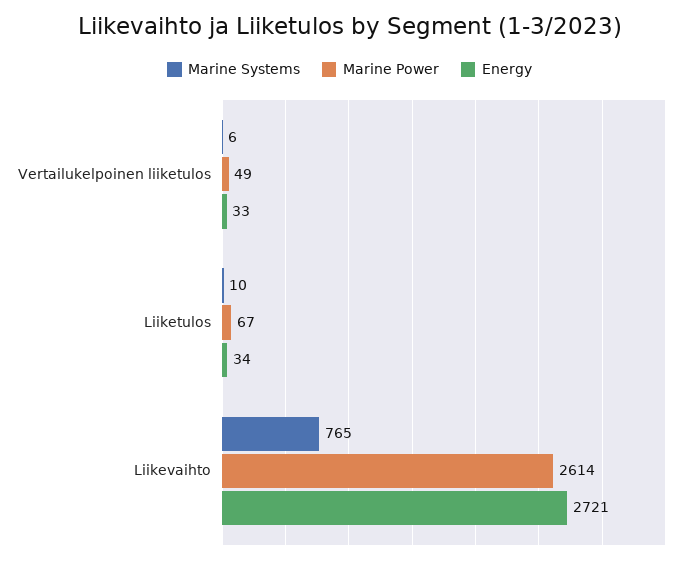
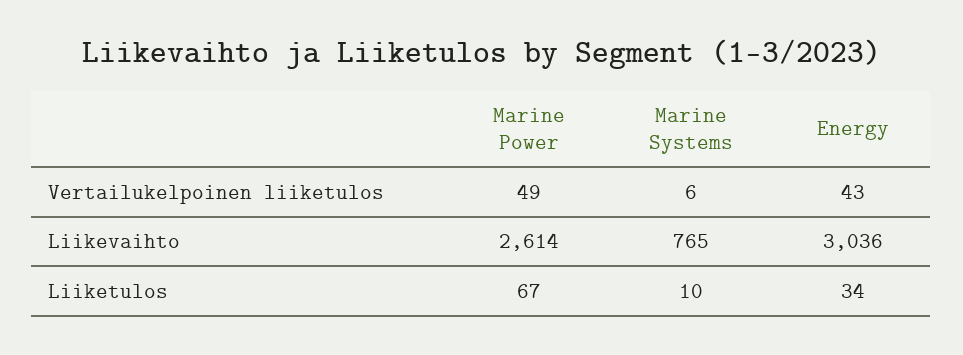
Energy, Vertailukelpoinen liiketulos: 33 -> 43
Energy, Liikevaihto: 2721 -> 3036

